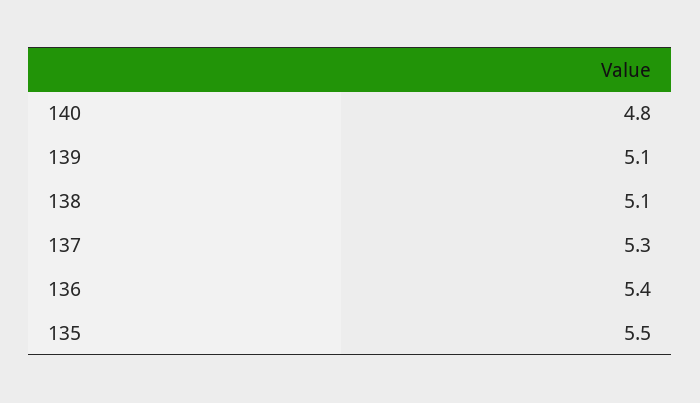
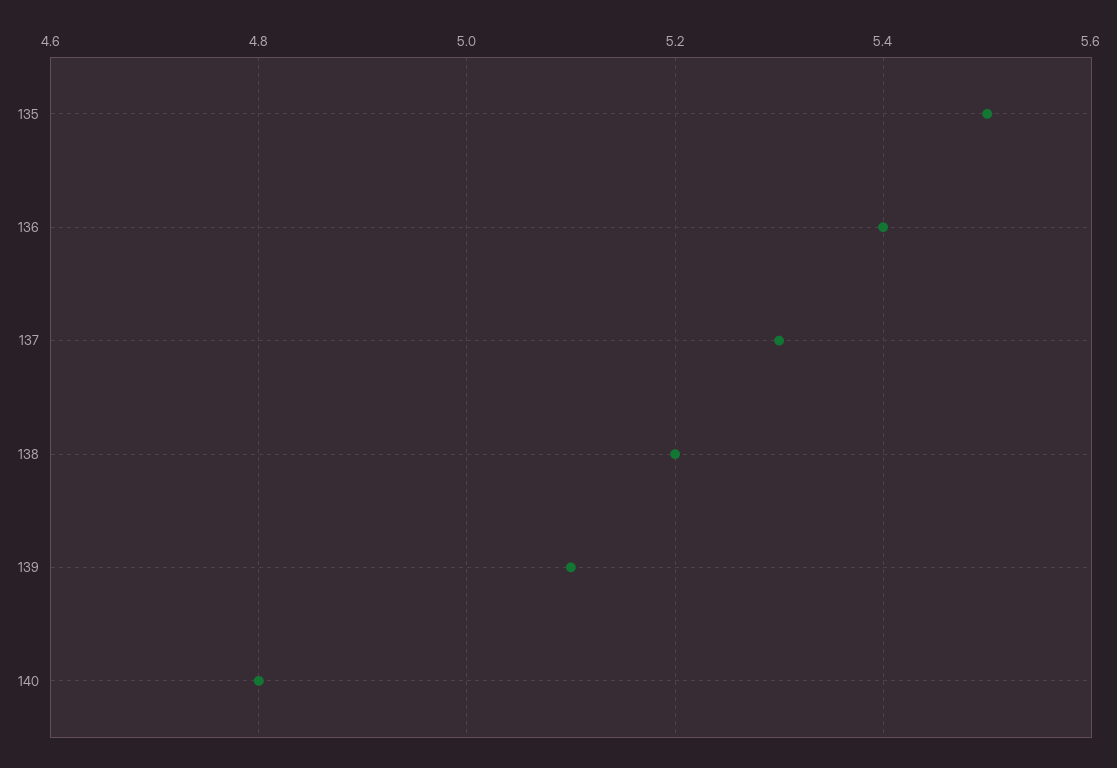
138: 5.1 -> 5.2

